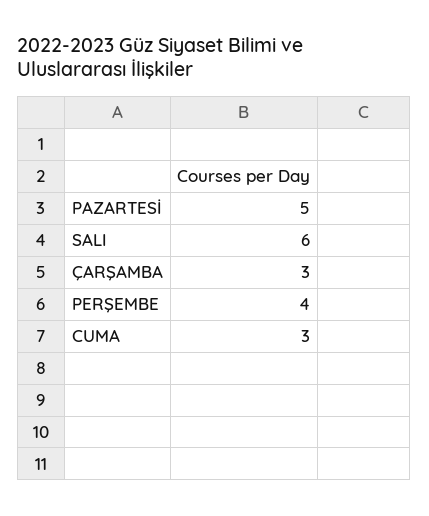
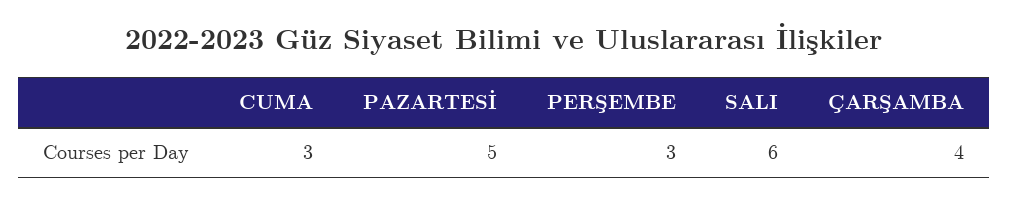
ÇARŞAMBA: 3 -> 4
PERŞEMBE: 4 -> 3

